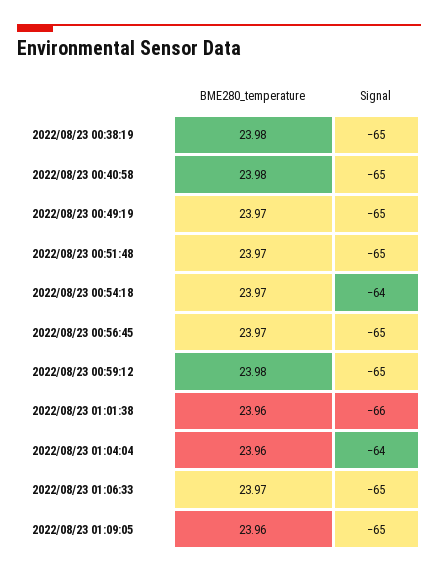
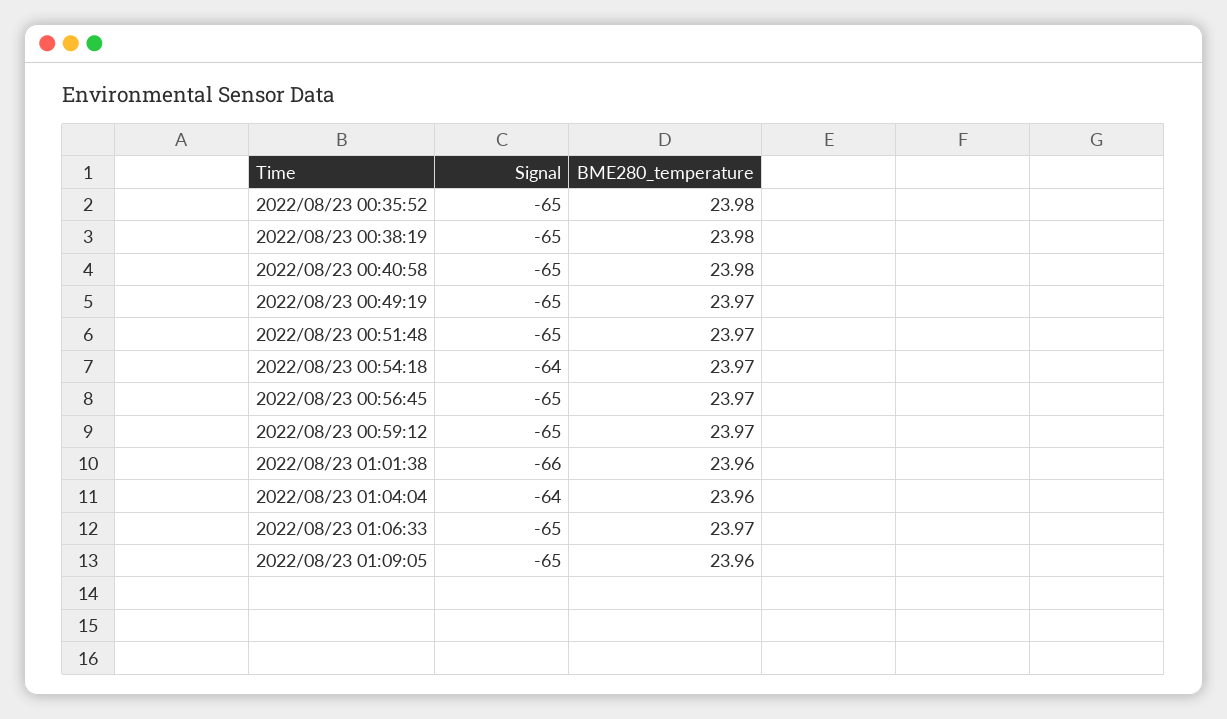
BME280_temperature, 2022/08/23 00:59:12: 23.98 -> 23.97
Signal, 2022/08/23 00:35:52: none -> -65
BME280_temperature, 2022/08/23 00:35:52: none -> 23.98

